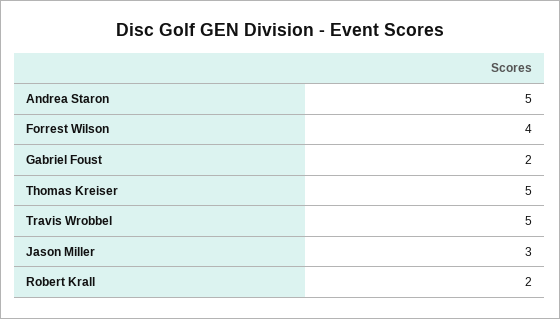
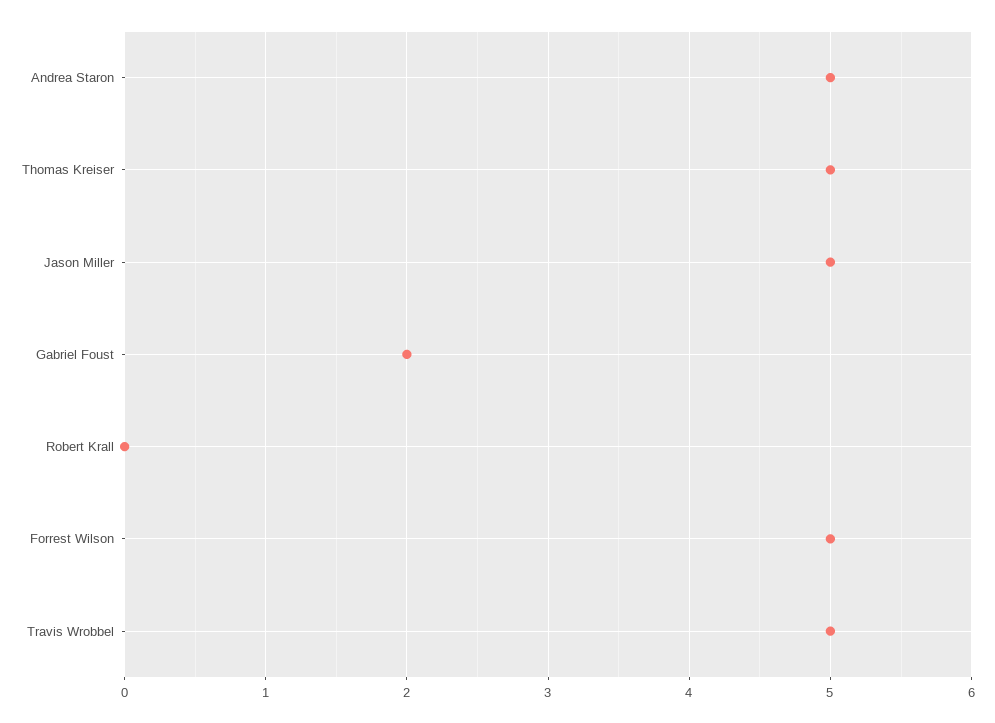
Forrest Wilson: 4 -> 5
Jason Miller: 3 -> 5
Robert Krall: 2 -> 0

